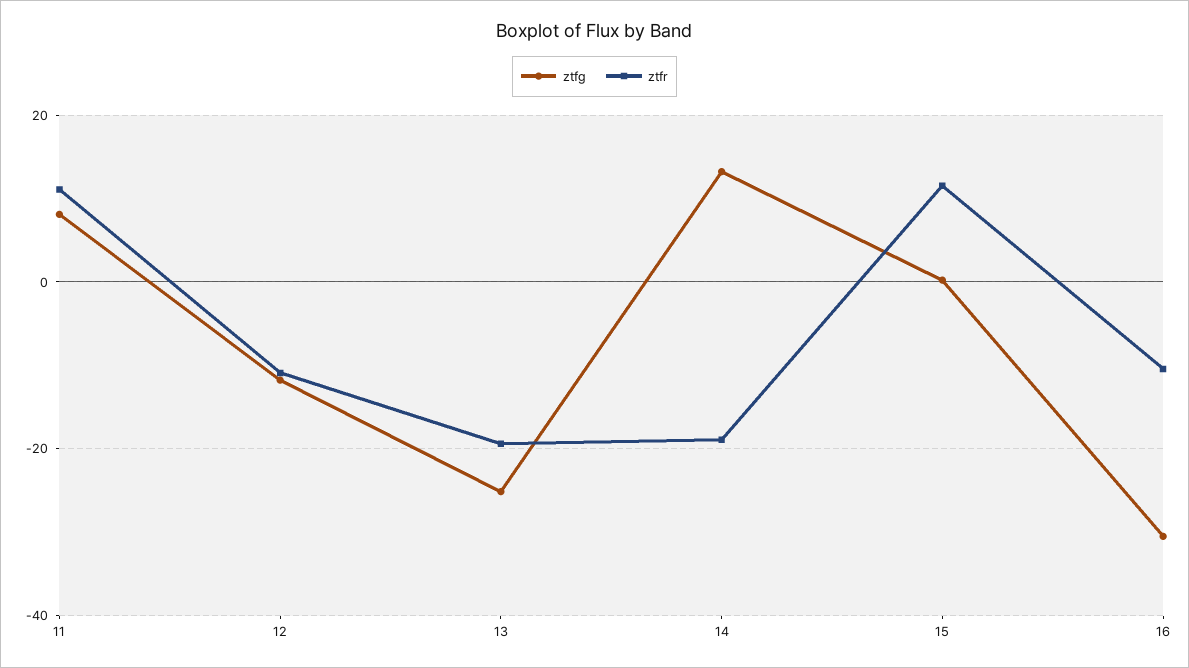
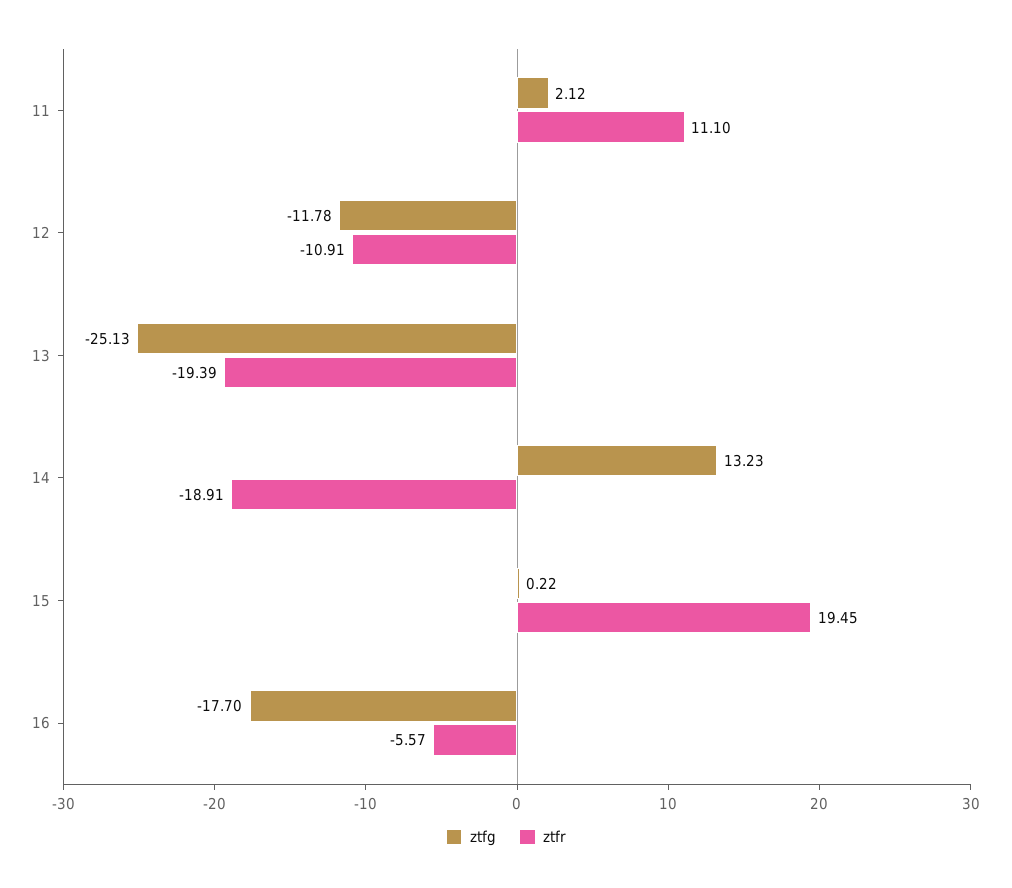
ztfg, 11: 8 -> 2.12
ztfr, 15: 12 -> 19.45
ztfg, 16: -30 -> -17.7
ztfr, 16: -10 -> -5.57

